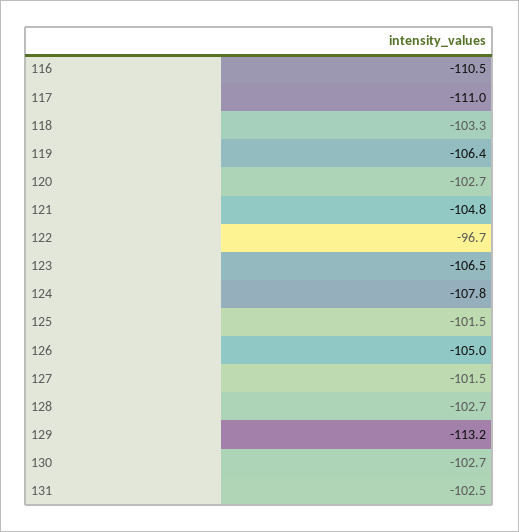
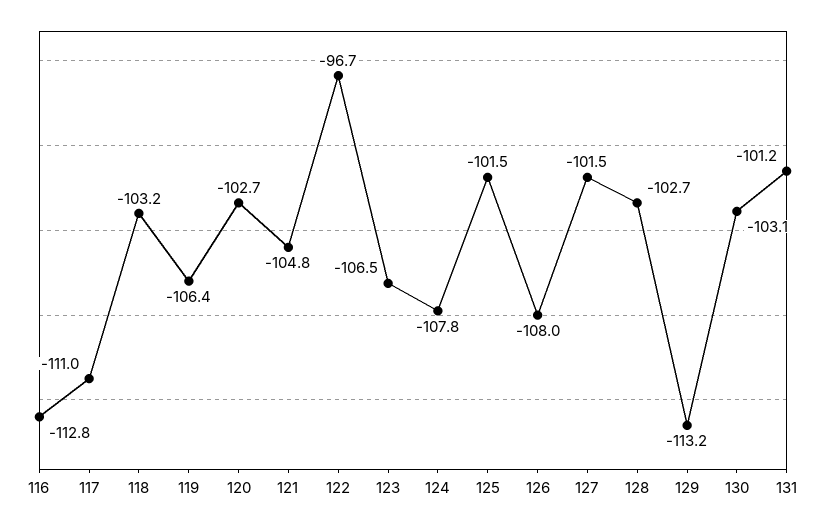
116: -110.5 -> -112.8
118: -103.3 -> -103.2
126: -105 -> -108
130: -102.7 -> -103.1
131: -102.5 -> -101.2

